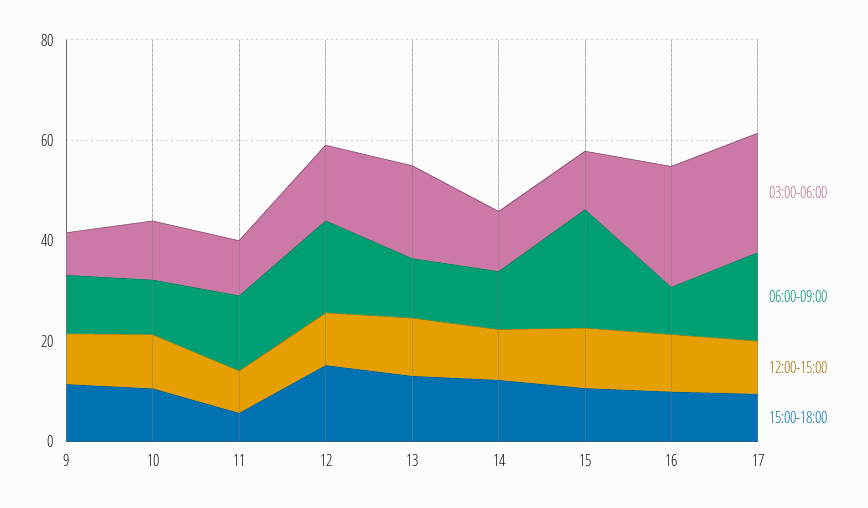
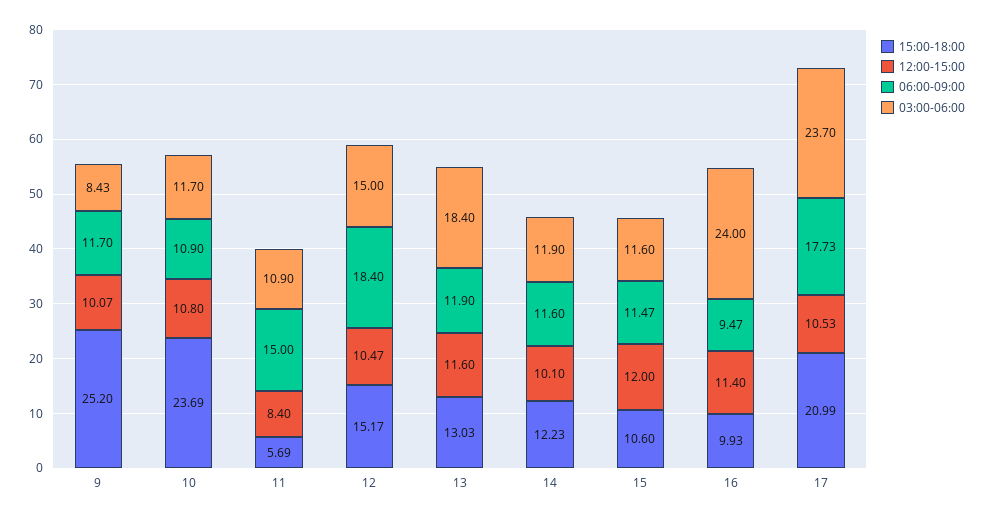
15:00-18:00, 9: 10 -> 25.2
15:00-18:00, 10: 10 -> 23.69
06:00-09:00, 15: 25 -> 11.47
15:00-18:00, 17: 10 -> 20.99

